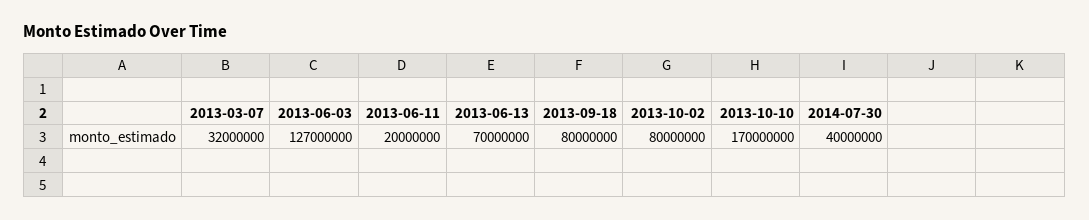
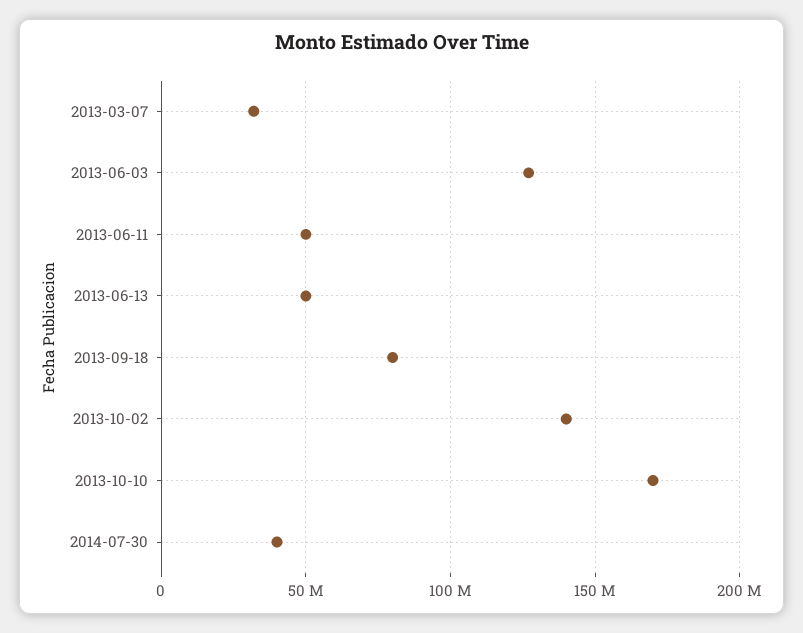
2013-06-11: 20000000 -> 50000000
2013-06-13: 70000000 -> 50000000
2013-10-02: 80000000 -> 140000000

